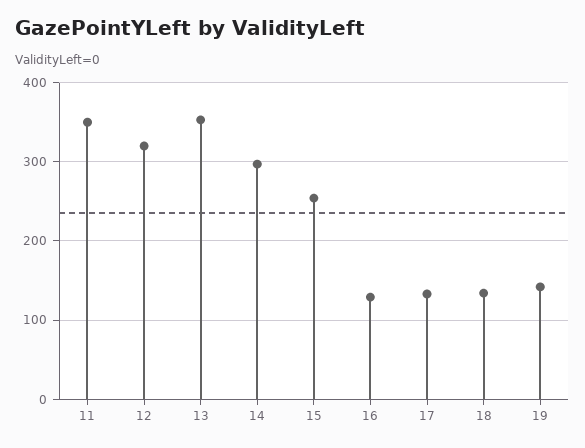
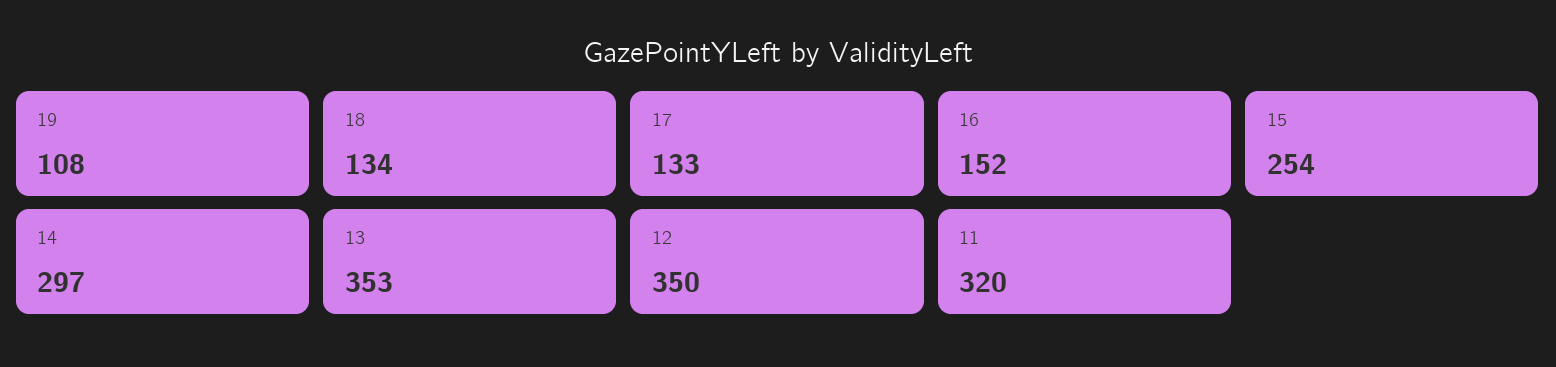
11: 350 -> 320
12: 320 -> 350
16: 130 -> 152
19: 140 -> 108

